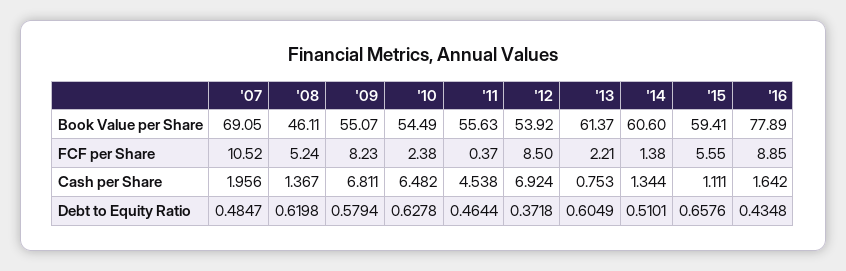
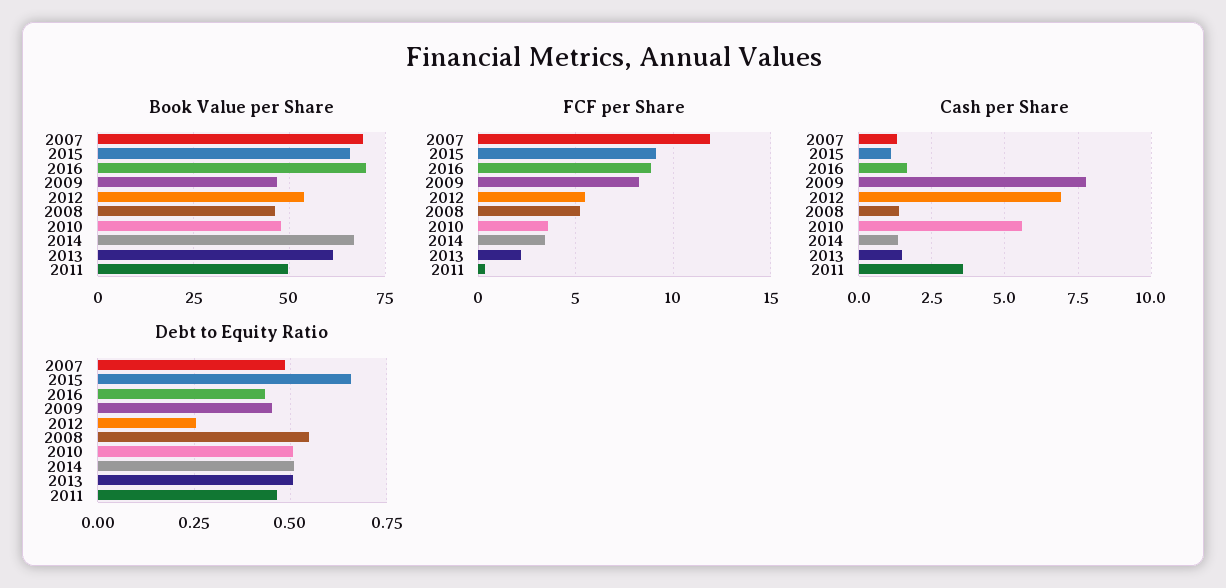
Book Value per Share, '09: 55.07 -> 47.5
Book Value per Share, '10: 54.49 -> 47.5
Book Value per Share, '11: 55.63 -> 50
Book Value per Share, '14: 60.6 -> 67.5
Book Value per Share, '15: 59.41 -> 65
Book Value per Share, '16: 77.89 -> 70
FCF per Share, '07: 10.52 -> 12
FCF per Share, '10: 2.38 -> 3.5
FCF per Share, '12: 8.5 -> 5.5
FCF per Share, '14: 1.38 -> 3.5
FCF per Share, '15: 5.55 -> 9
Cash per Share, '07: 1.956 -> 1.25
Cash per Share, '09: 6.811 -> 7.75
Cash per Share, '10: 6.482 -> 5.5
Cash per Share, '11: 4.538 -> 3.5
Cash per Share, '13: 0.753 -> 1.5
Debt to Equity Ratio, '08: 0.6198 -> 0.55
Debt to Equity Ratio, '09: 0.5794 -> 0.45
Debt to Equity Ratio, '10: 0.6278 -> 0.5
Debt to Equity Ratio, '12: 0.3718 -> 0.25
Debt to Equity Ratio, '13: 0.6049 -> 0.5

